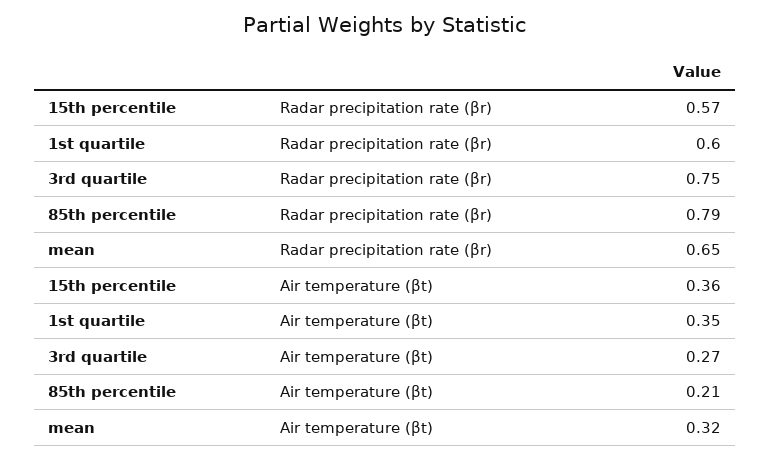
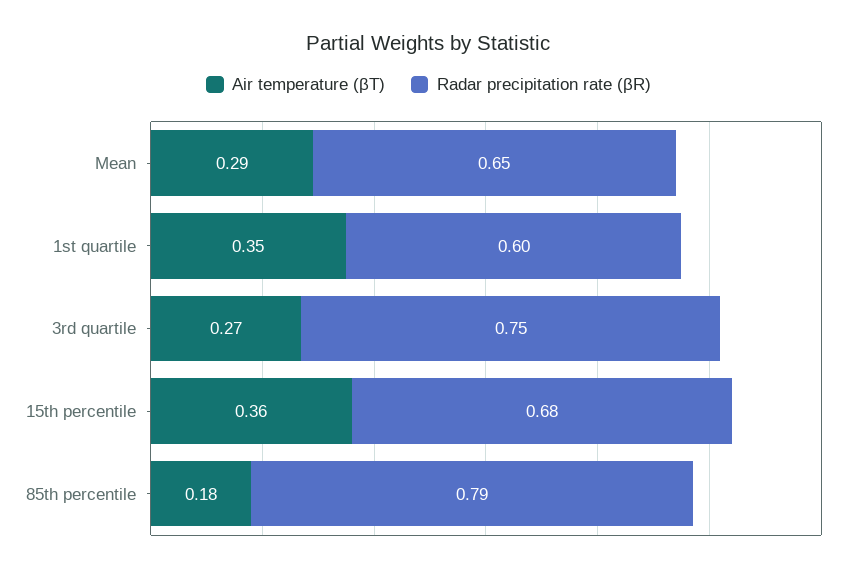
Radar precipitation rate (βr), 15th percentile: 0.57 -> 0.68
Air temperature (βt), 85th percentile: 0.21 -> 0.18
Air temperature (βt), mean: 0.32 -> 0.29

